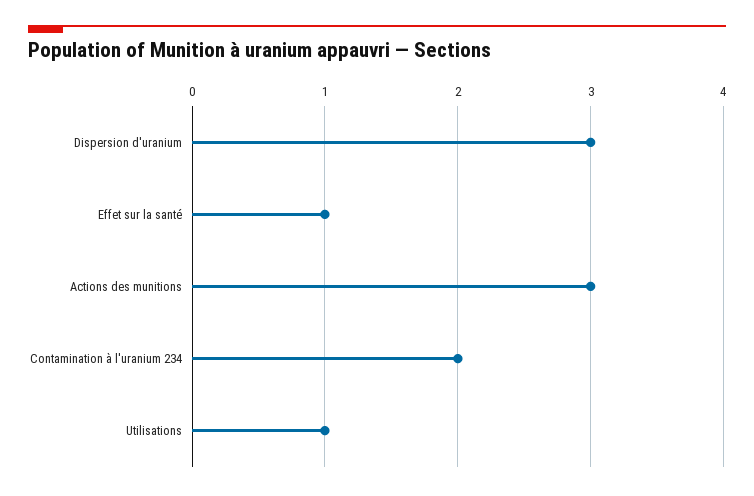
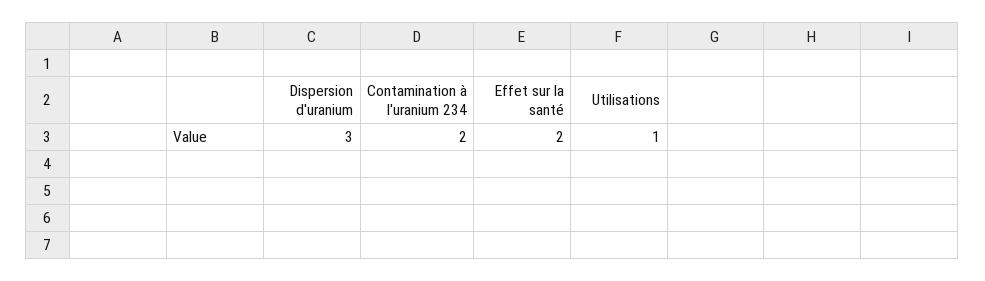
Effet sur la santé: 1 -> 2
Actions des munitions: 3 -> none

